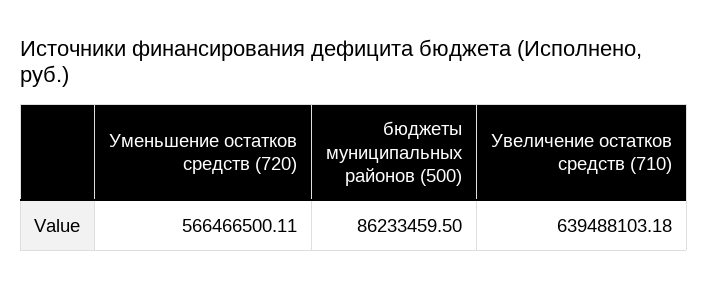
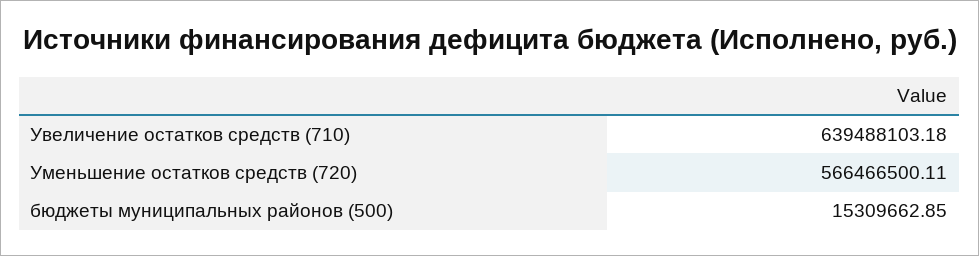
бюджеты муниципальных районов (500): 86233459.5 -> 15309662.85

